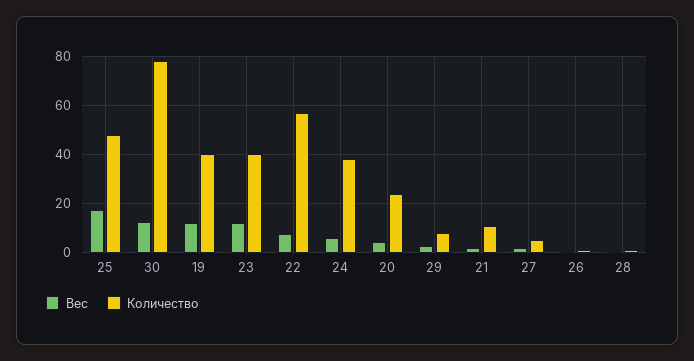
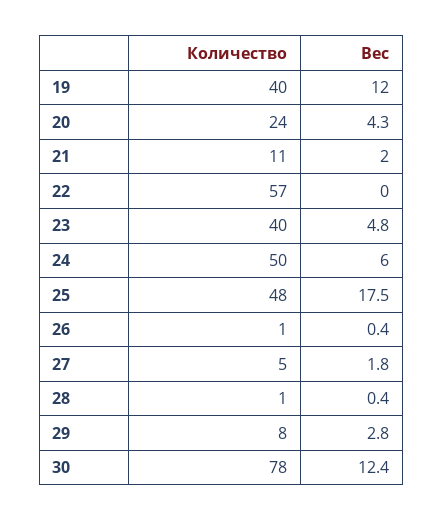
Вес, 23: 12.5 -> 4.8
Вес, 22: 7.5 -> 0
Количество, 24: 37.5 -> 50

